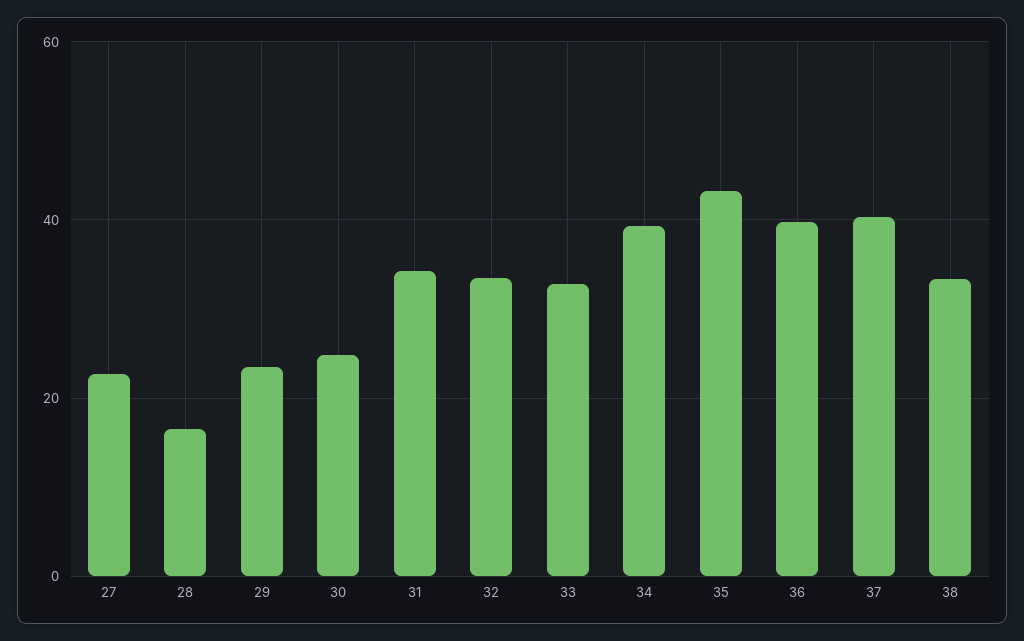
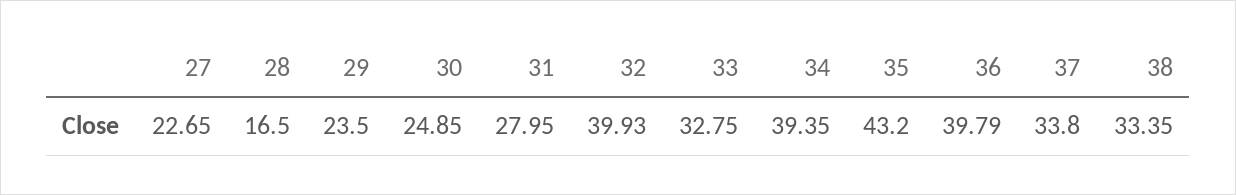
31: 34 -> 27.95
32: 34 -> 39.93
37: 40 -> 33.8

